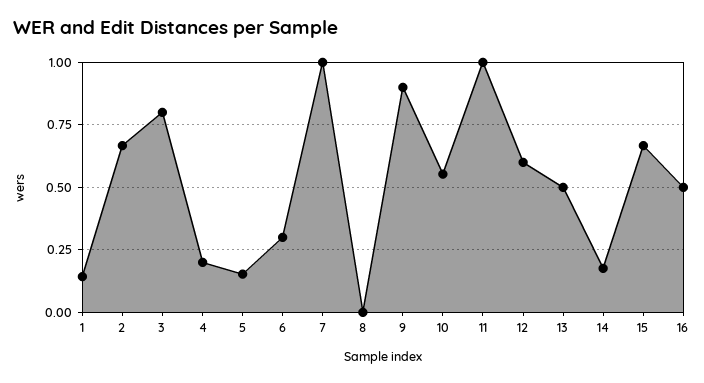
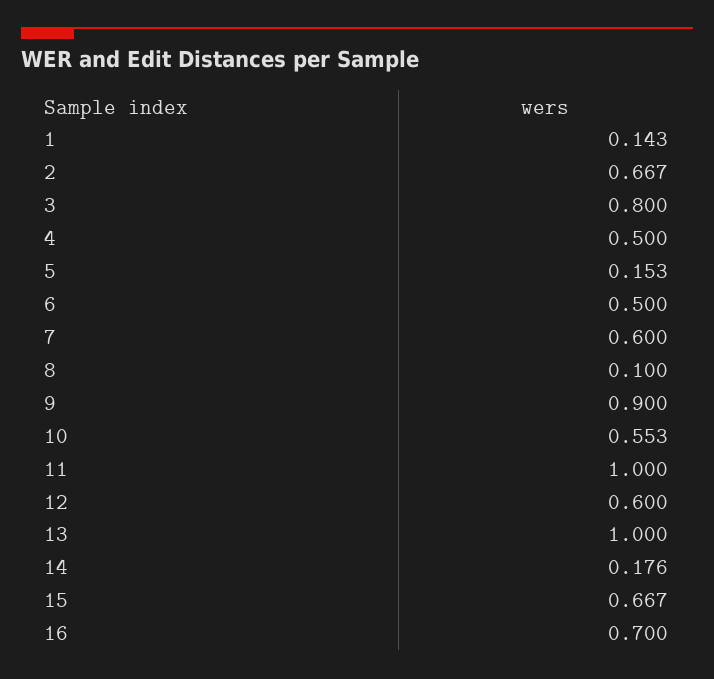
4: 0.2 -> 0.5
6: 0.3 -> 0.5
7: 1 -> 0.6
8: 0 -> 0.1
13: 0.5 -> 1
16: 0.5 -> 0.7

